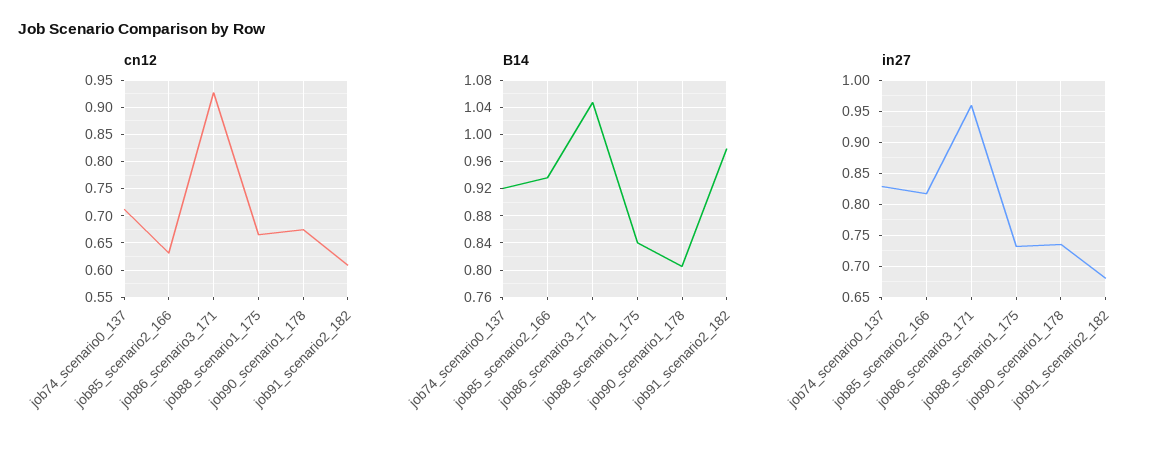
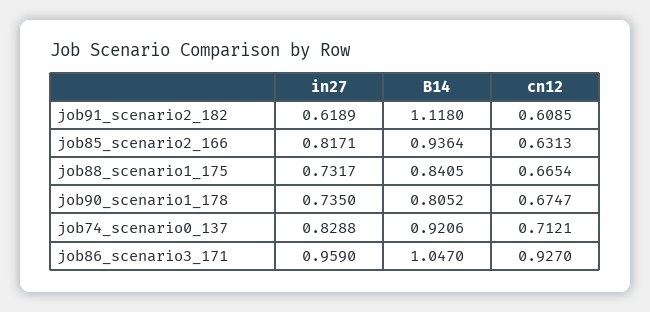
B14, job91_scenario2_182: 0.98 -> 1.118
in27, job91_scenario2_182: 0.68 -> 0.6189

